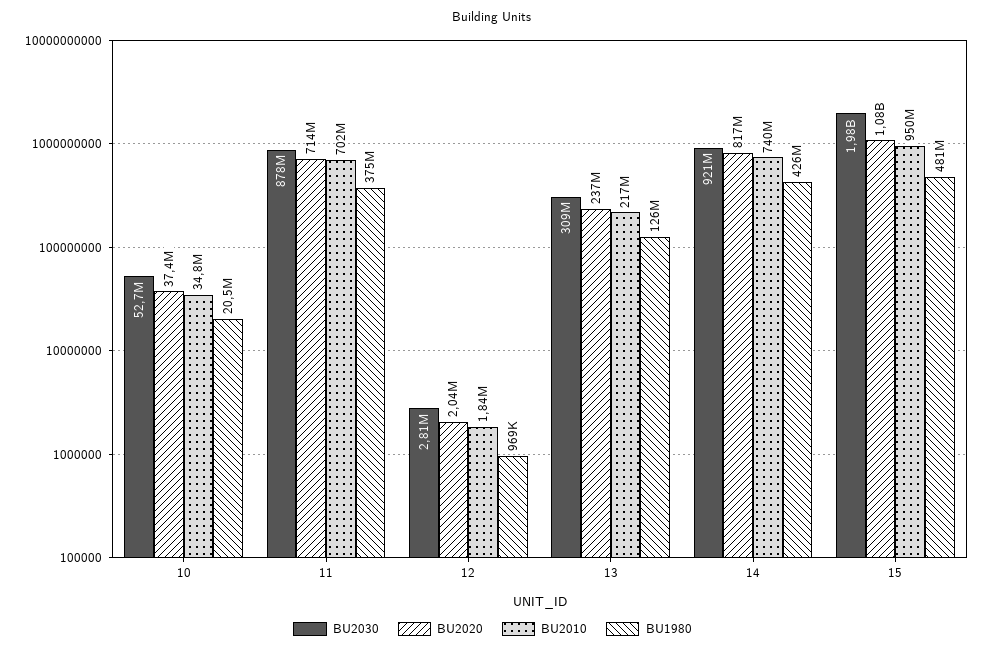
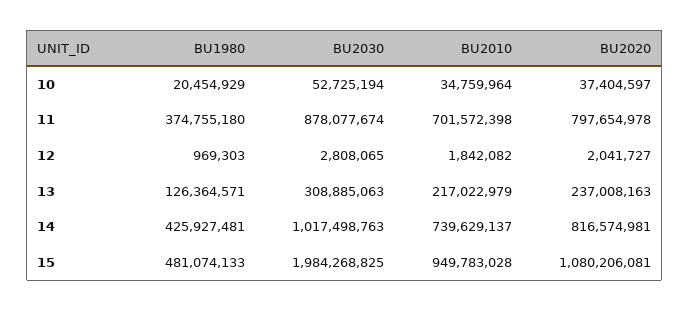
BU2020, 11: 714000000 -> 797654978
BU2030, 14: 921000000 -> 1017498763

